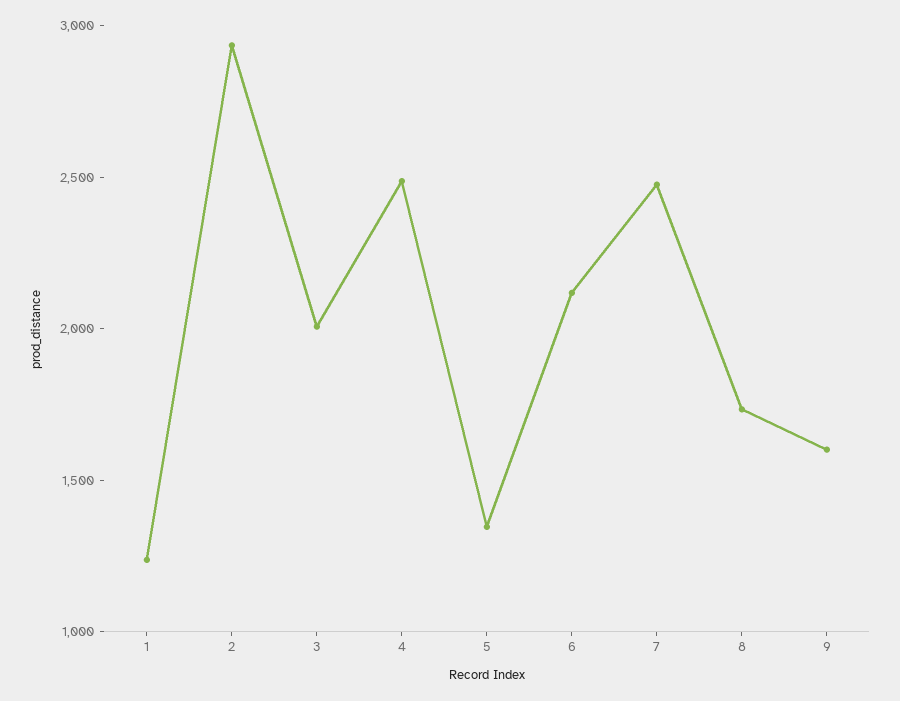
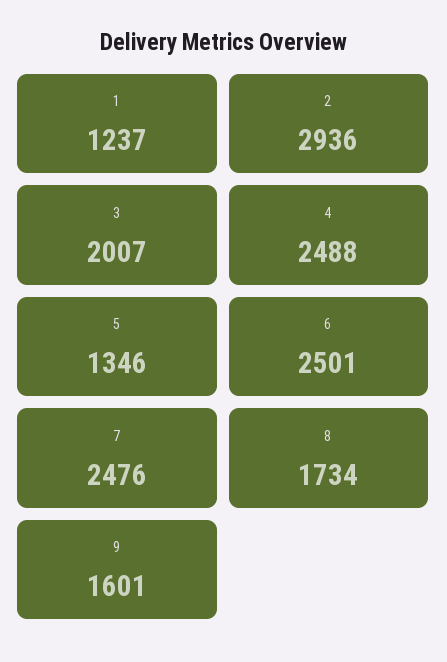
6: 2100 -> 2501

